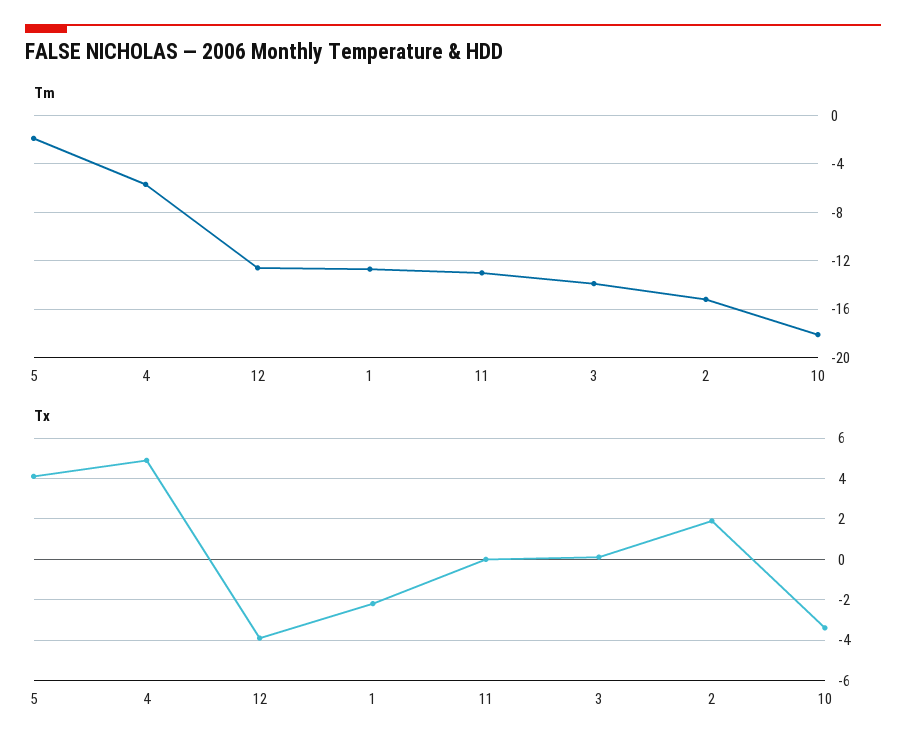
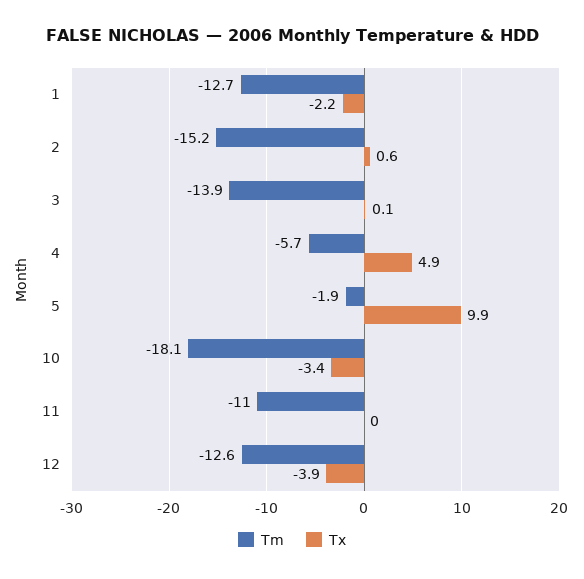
Tm, 11: -13 -> -11
Tx, 5: 4 -> 9.9
Tx, 2: 2 -> 0.6

